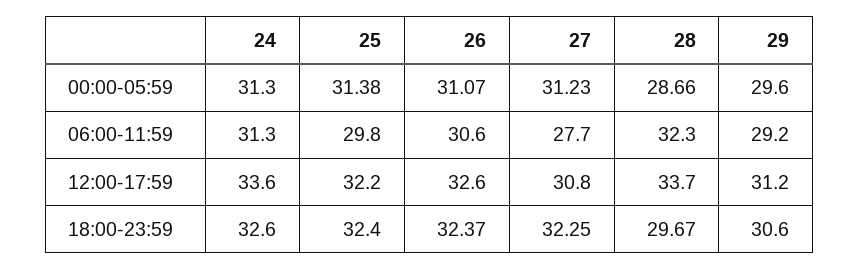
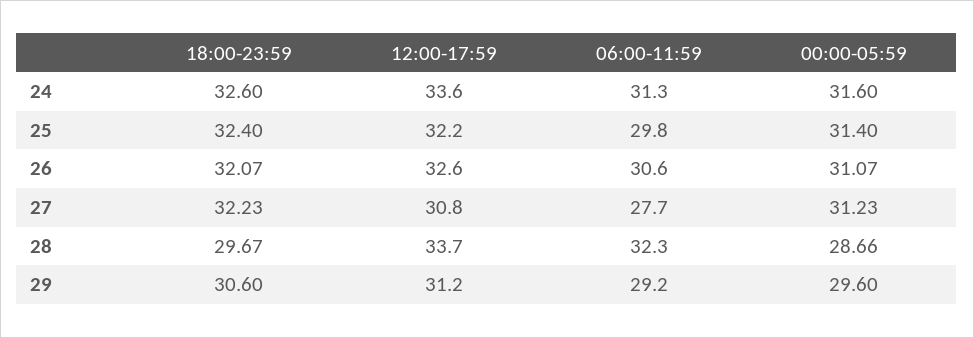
24, 00:00-05:59: 31.3 -> 31.6
25, 00:00-05:59: 31.38 -> 31.4
26, 18:00-23:59: 32.37 -> 32.07
27, 18:00-23:59: 32.25 -> 32.23

